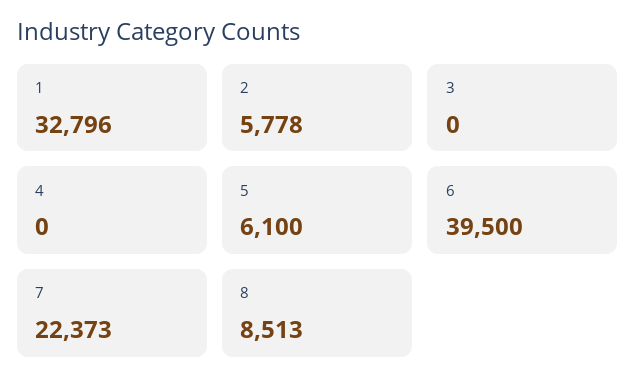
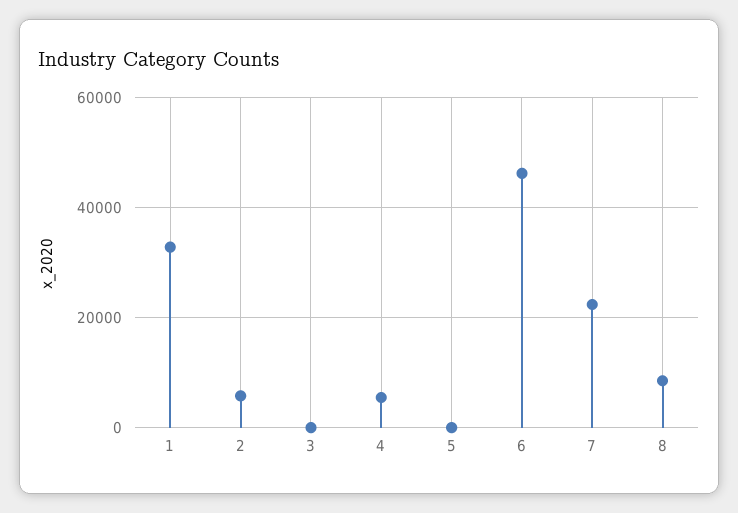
4: 0 -> 6000
5: 6100 -> 0
6: 39500 -> 46000

